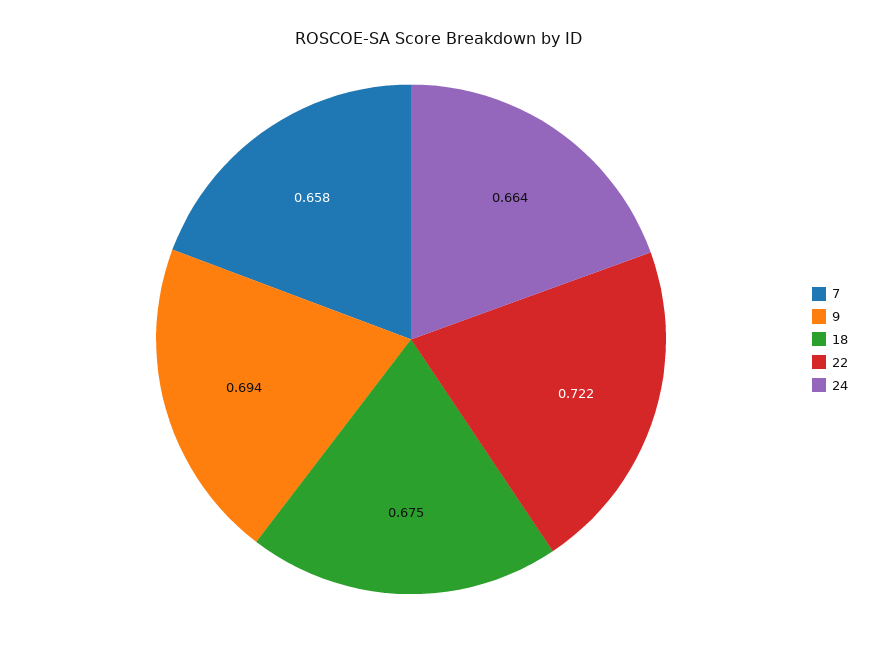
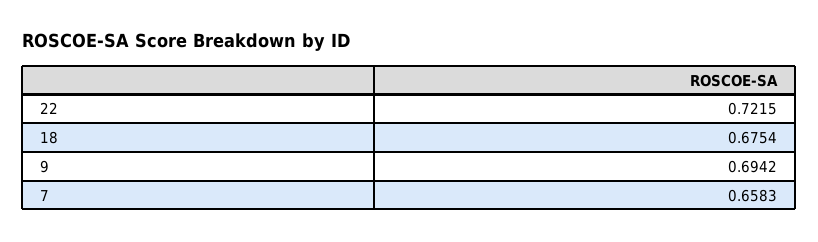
24: 0.664 -> none

